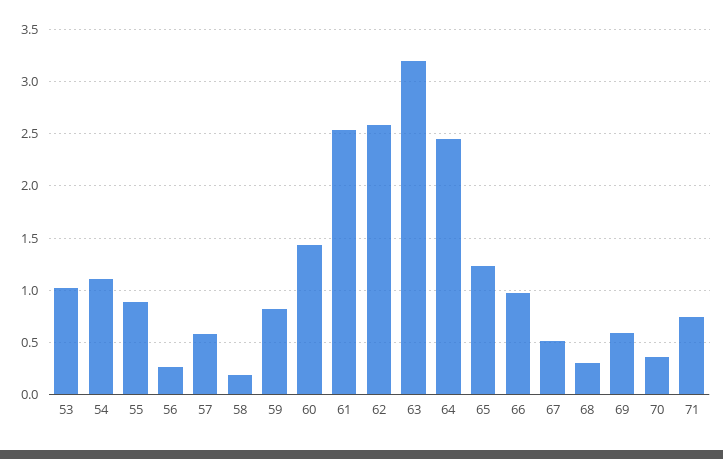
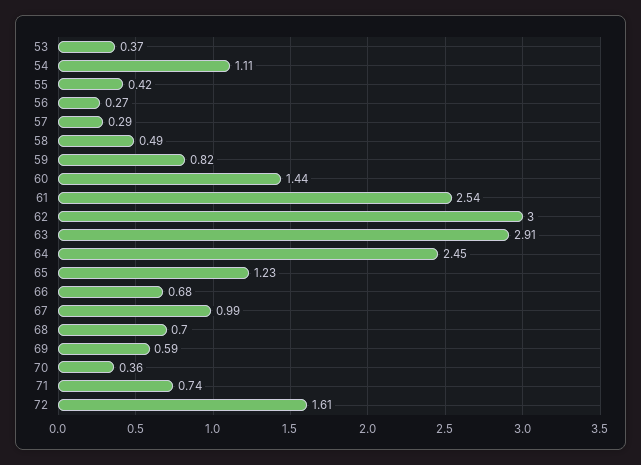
53: 1 -> 0.37
55: 0.9 -> 0.42
57: 0.6 -> 0.29
58: 0.2 -> 0.49
62: 2.6 -> 3
63: 3.2 -> 2.91
66: 1 -> 0.68
67: 0.5 -> 0.99
68: 0.3 -> 0.7
72: none -> 1.61

